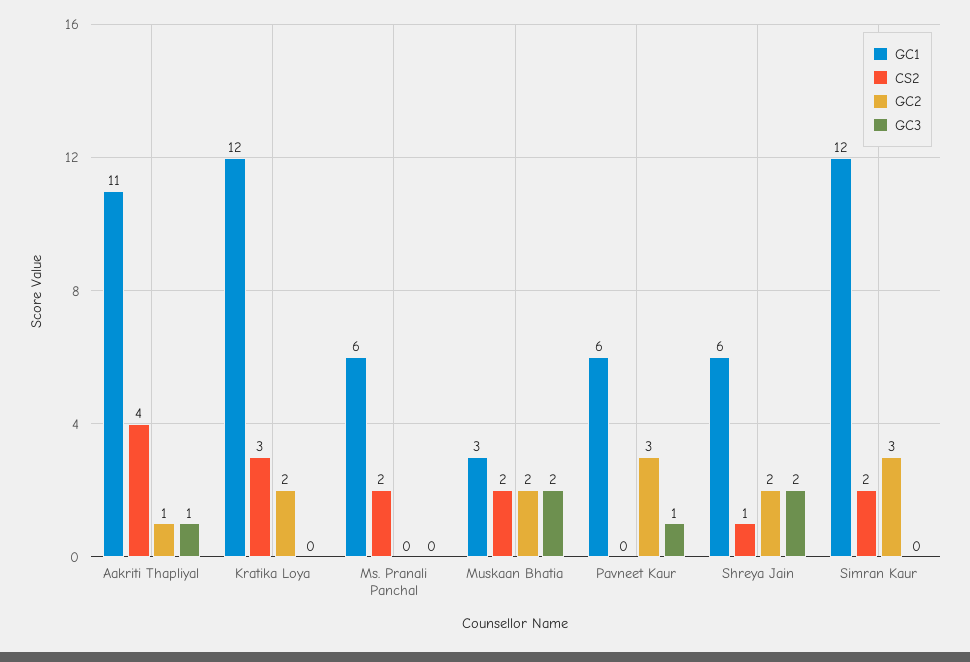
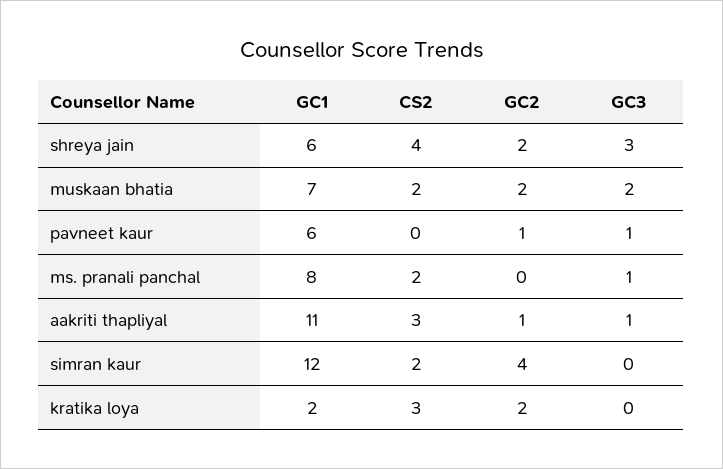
CS2, Aakriti Thapliyal: 4 -> 3
GC1, Kratika Loya: 12 -> 2
GC1, Ms. Pranali Panchal: 6 -> 8
GC3, Ms. Pranali Panchal: 0 -> 1
GC1, Muskaan Bhatia: 3 -> 7
GC2, Pavneet Kaur: 3 -> 1
CS2, Shreya Jain: 1 -> 4
GC3, Shreya Jain: 2 -> 3
GC2, Simran Kaur: 3 -> 4

